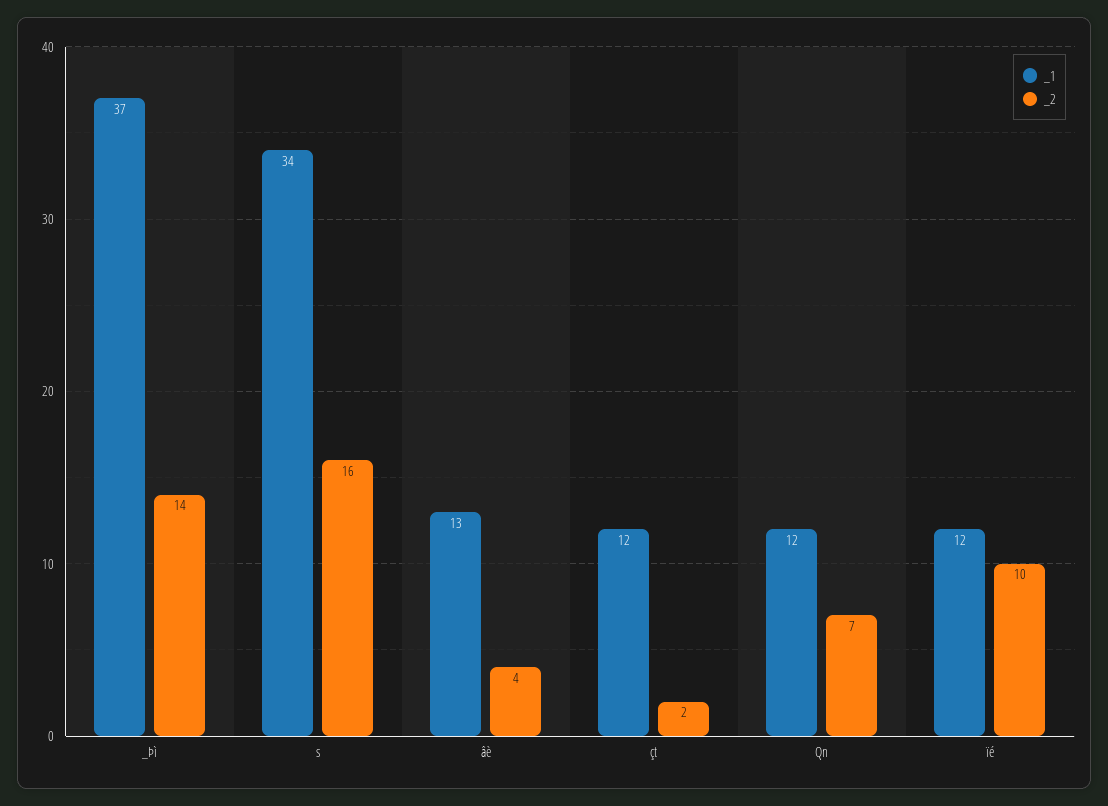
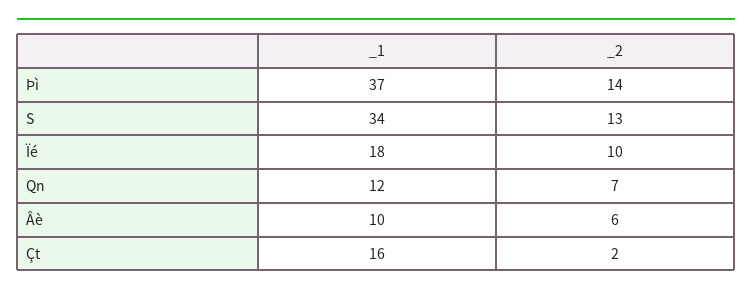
_2, s: 16 -> 13
_1, âè: 13 -> 10
_2, âè: 4 -> 6
_1, çt: 12 -> 16
_1, ïé: 12 -> 18

